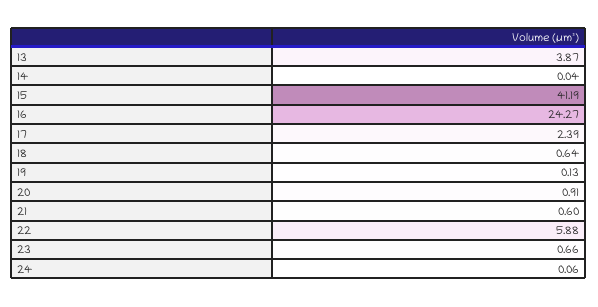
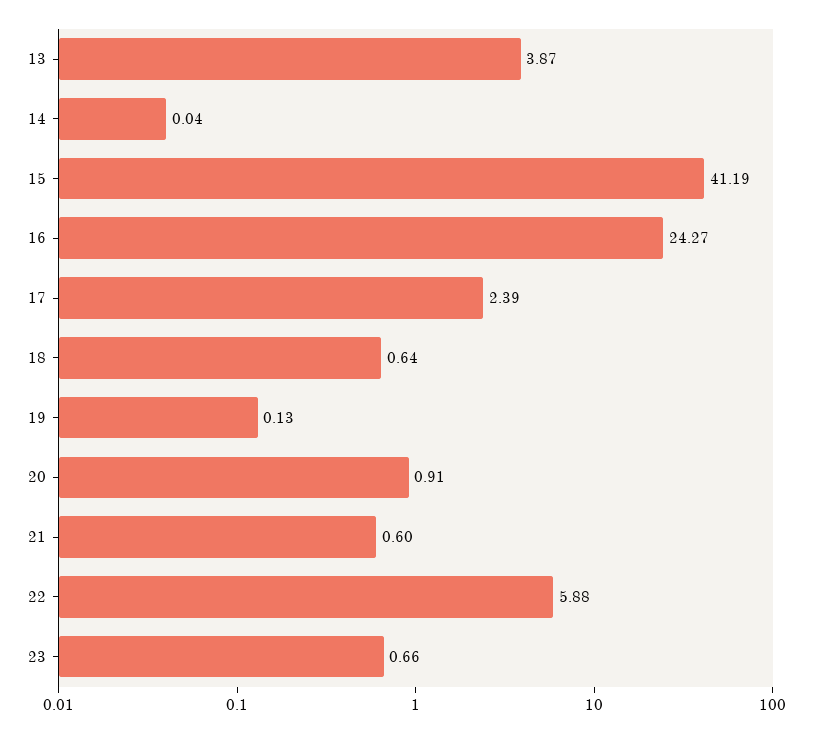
24: 0.06 -> none

